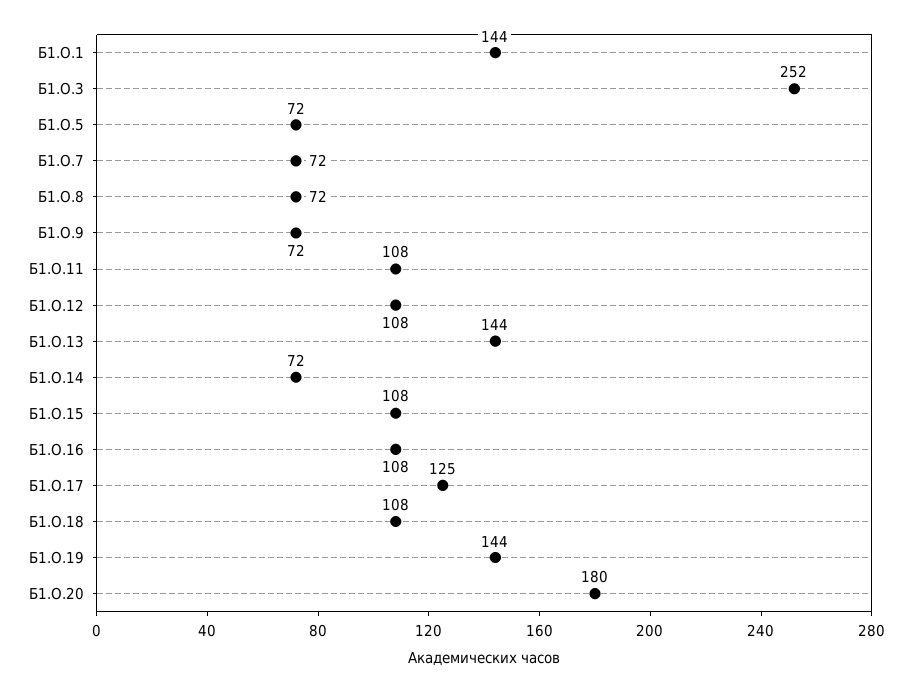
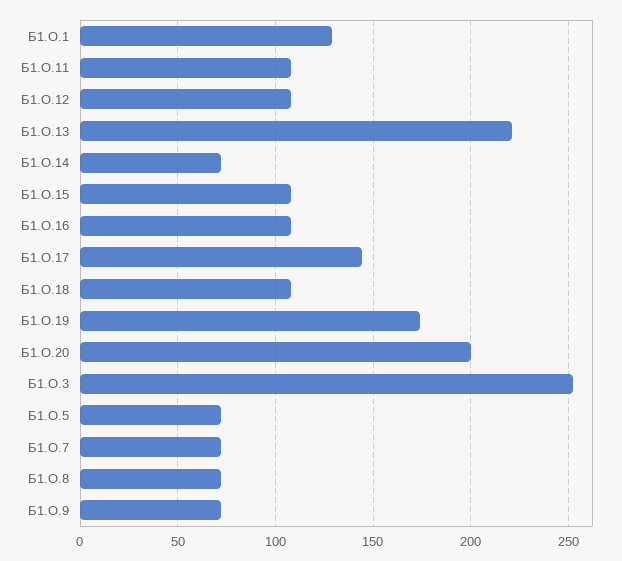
Б1.О.1: 144 -> 130
Б1.О.13: 144 -> 220
Б1.О.17: 125 -> 145
Б1.О.19: 144 -> 175
Б1.О.20: 180 -> 200

